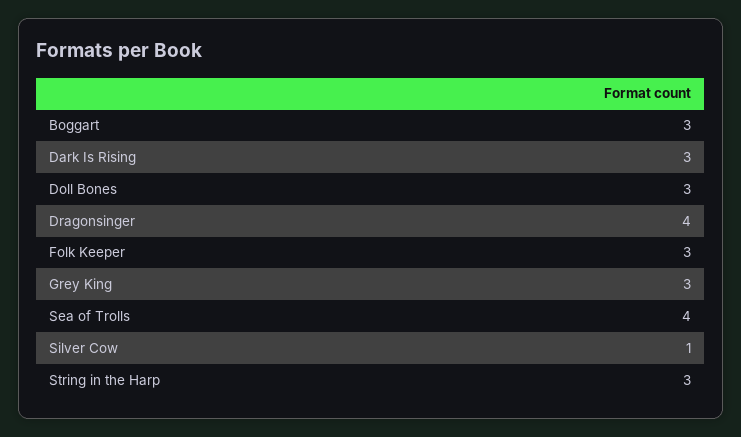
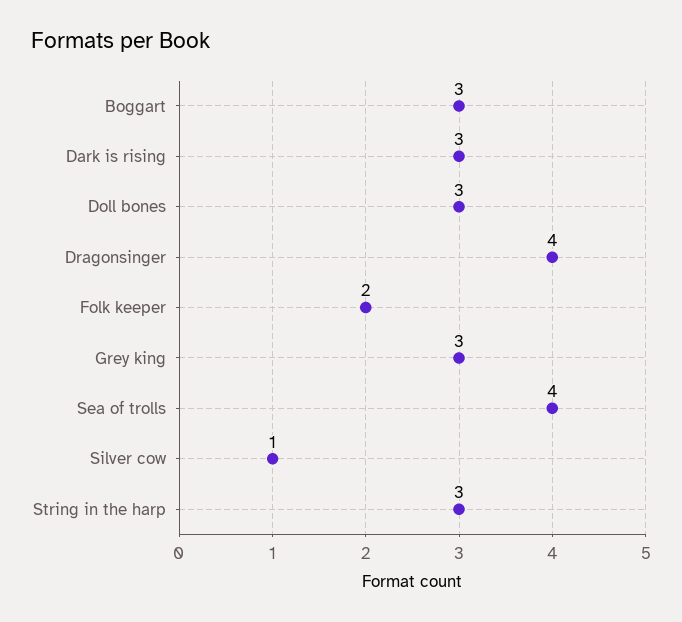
Folk Keeper: 3 -> 2

